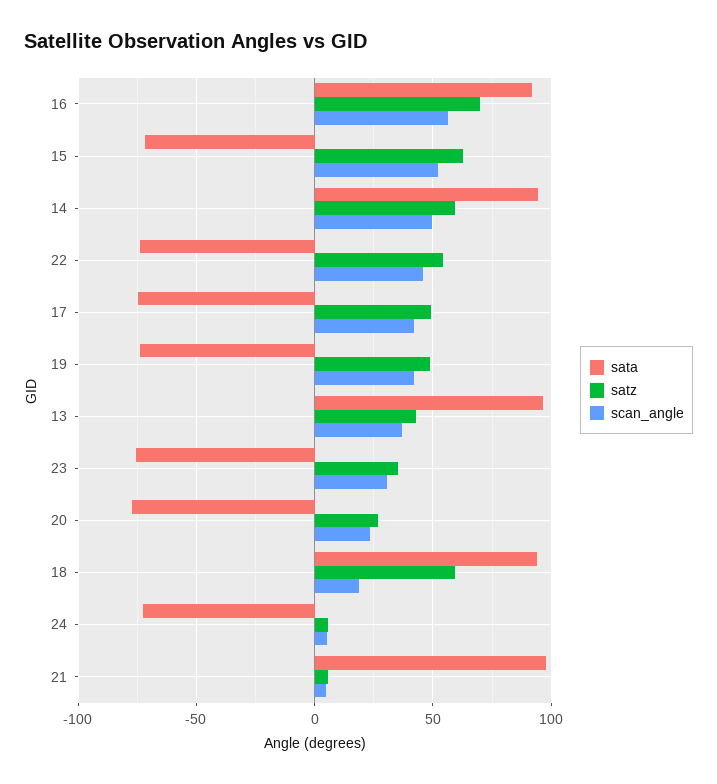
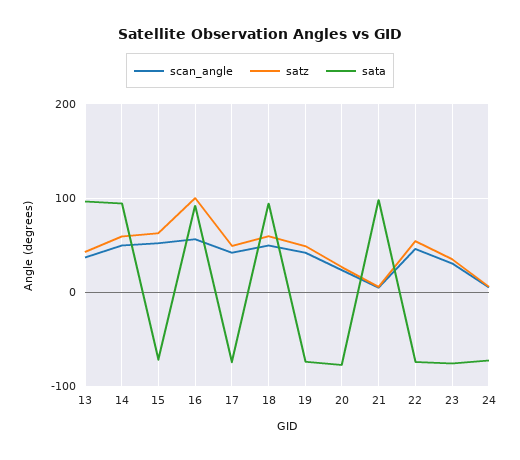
satz, 16: 70 -> 100
scan_angle, 18: 20 -> 50

